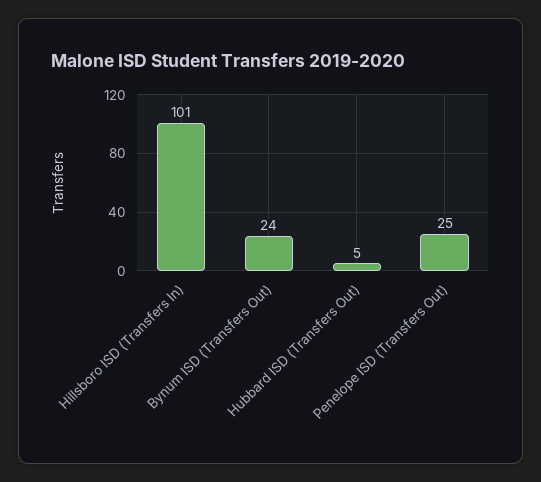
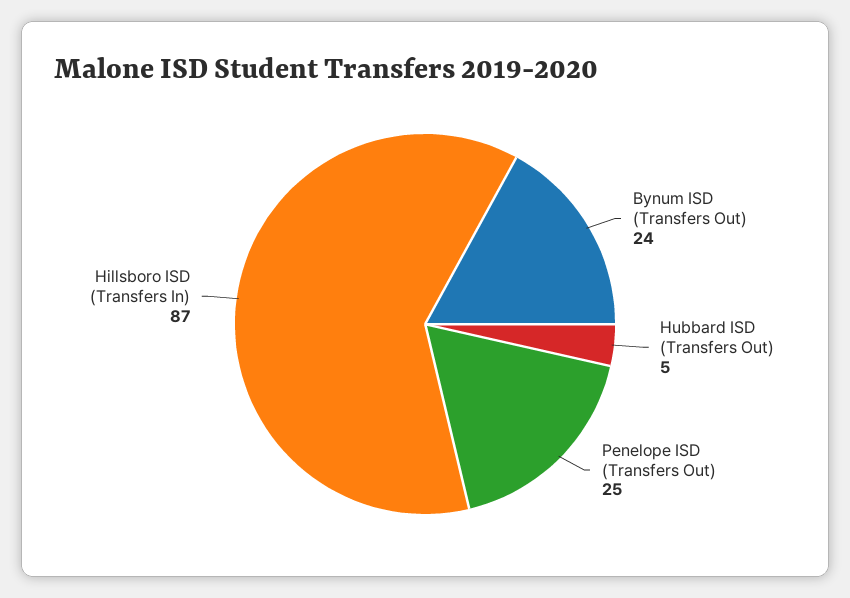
Hillsboro ISD (Transfers In): 101 -> 87

